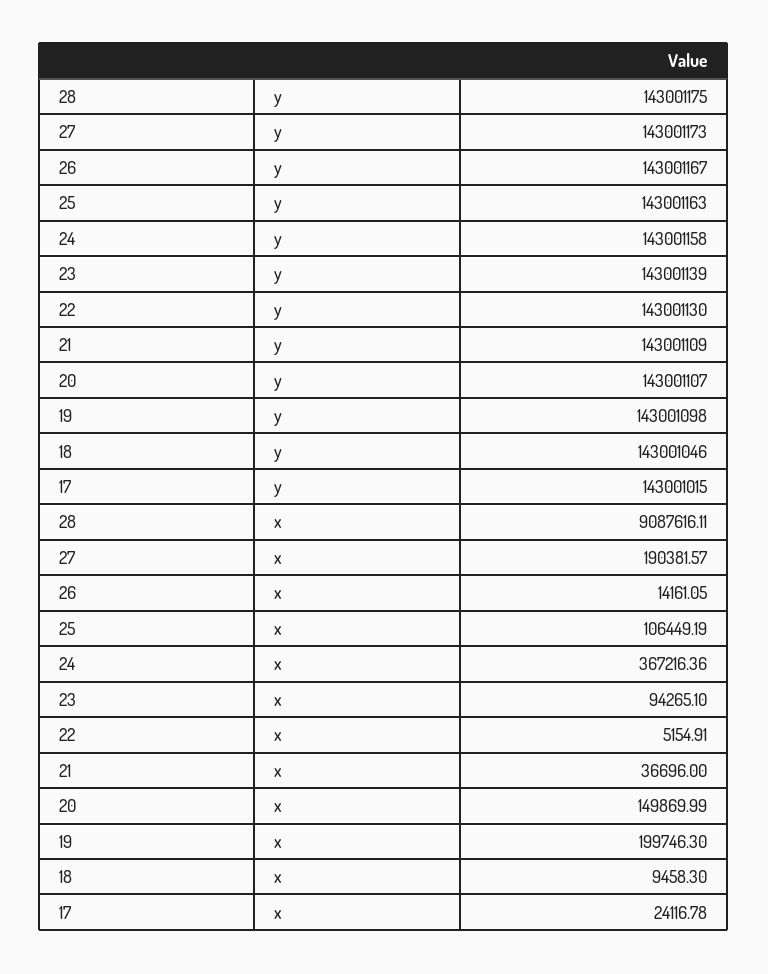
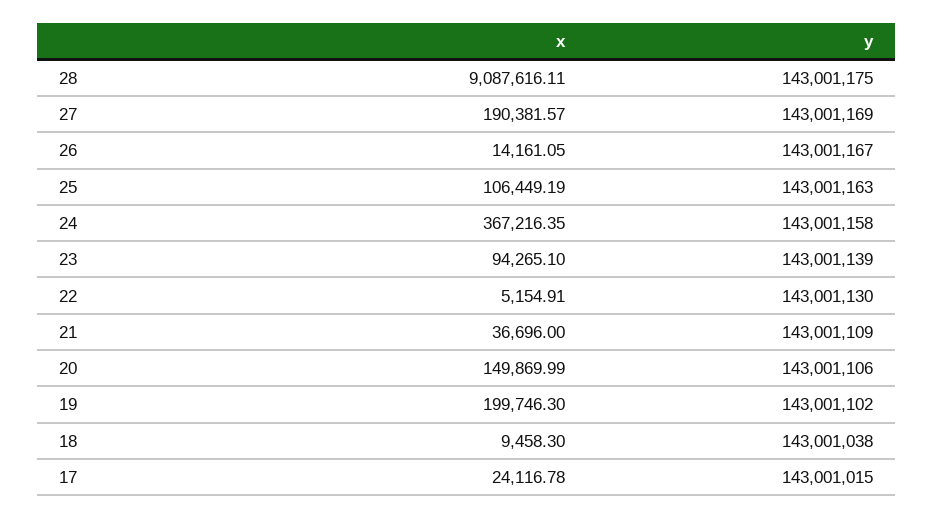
27, y: 143001173 -> 143001169
20, y: 143001107 -> 143001106
19, y: 143001098 -> 143001102
18, y: 143001046 -> 143001038
24, x: 367216.36 -> 367216.35

